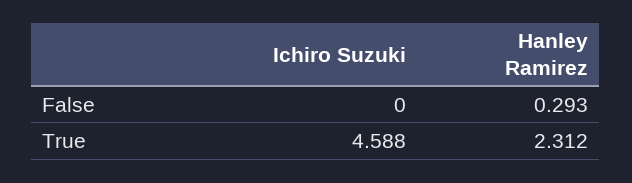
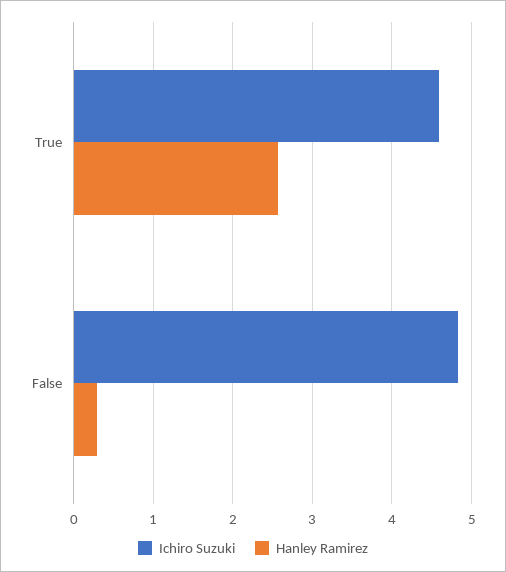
Ichiro Suzuki, False: 0 -> 4.8
Hanley Ramirez, True: 2.312 -> 2.6

